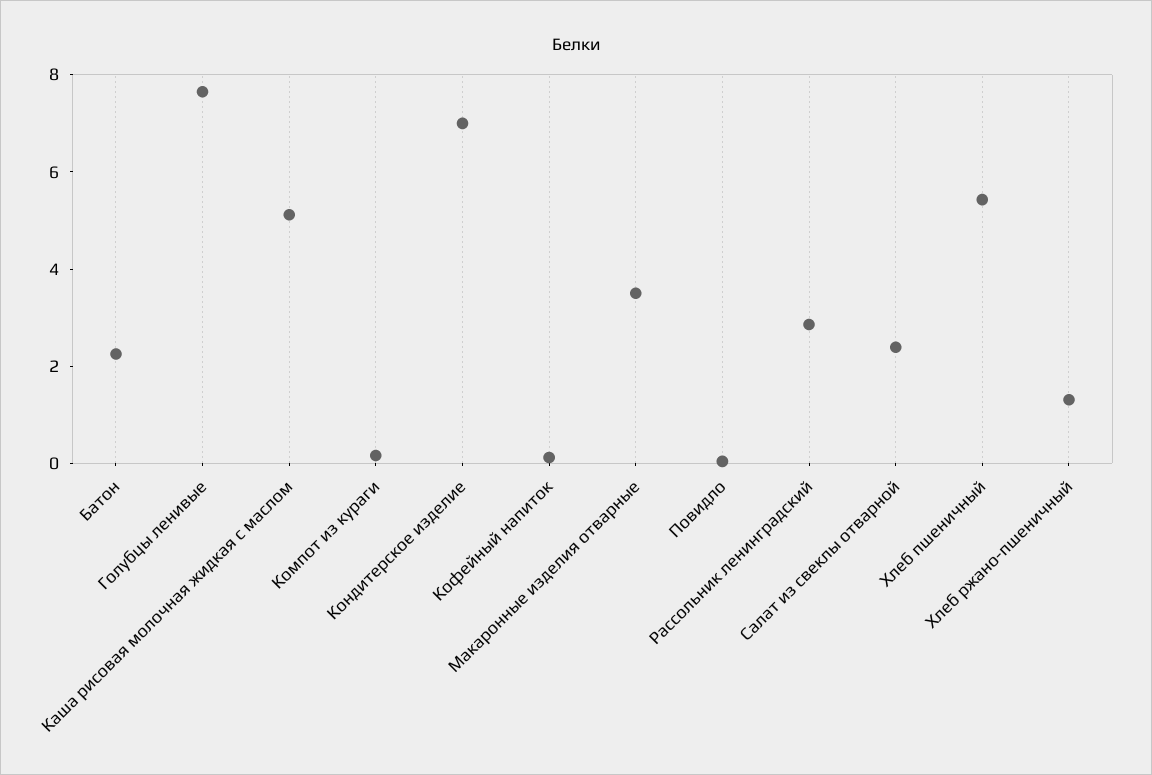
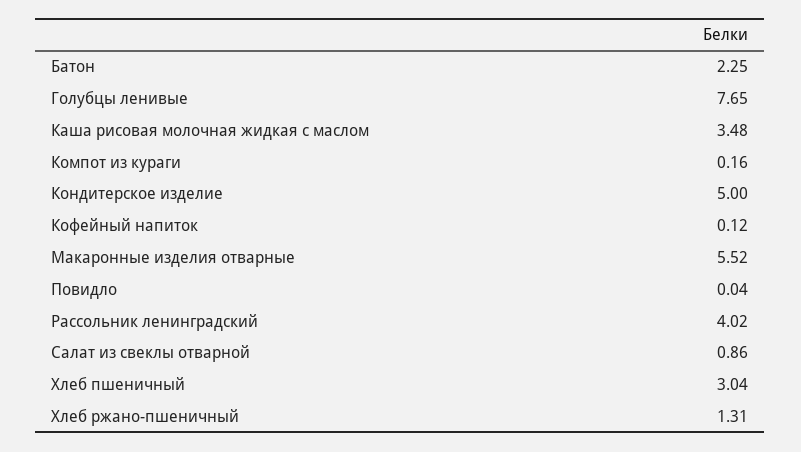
Каша рисовая молочная жидкая с маслом: 5 -> 3.48
Кондитерское изделие: 7 -> 5
Макаронные изделия отварные: 3.5 -> 5.52
Рассольник ленинградский: 3 -> 4.02
Салат из свеклы отварной: 2.5 -> 0.86
Хлеб пшеничный: 5.5 -> 3.04

